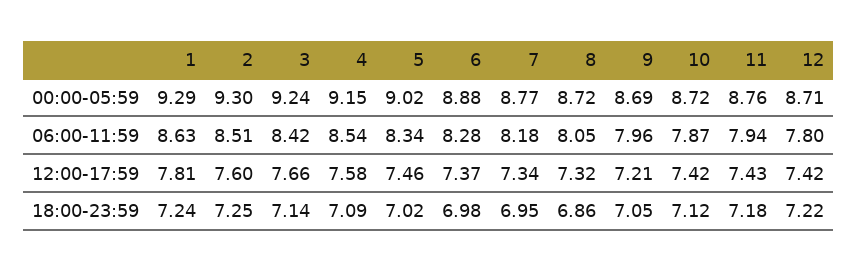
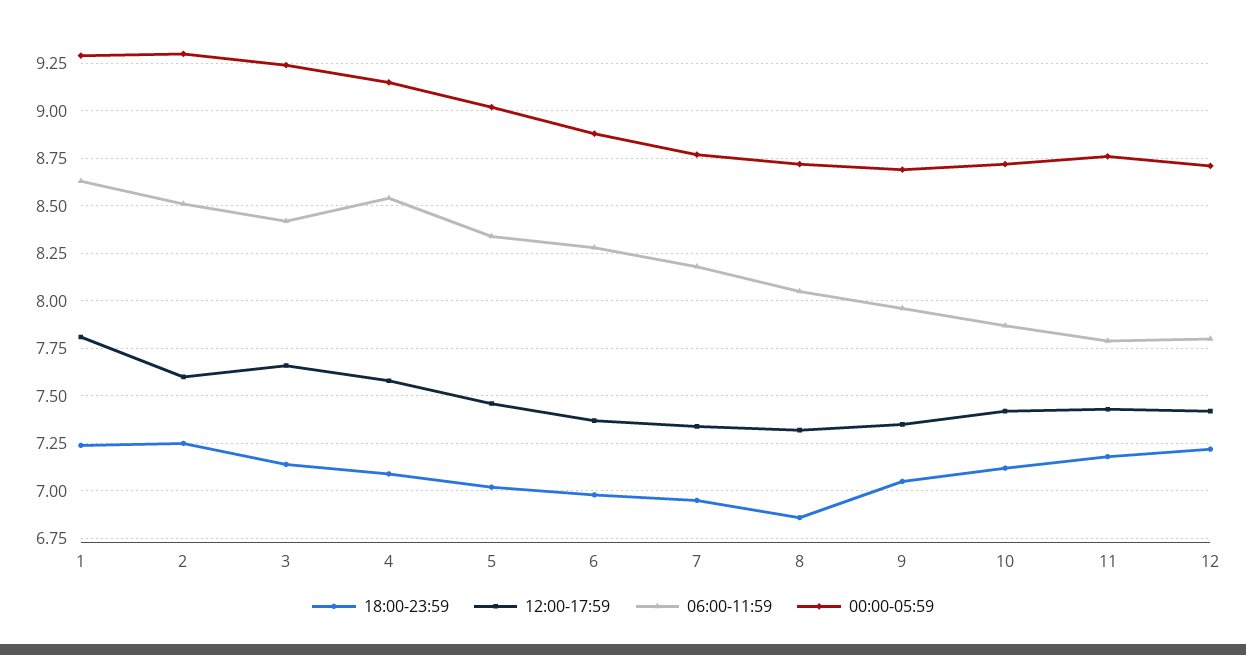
06:00-11:59, 11: 7.94 -> 7.8
12:00-17:59, 9: 7.21 -> 7.35

